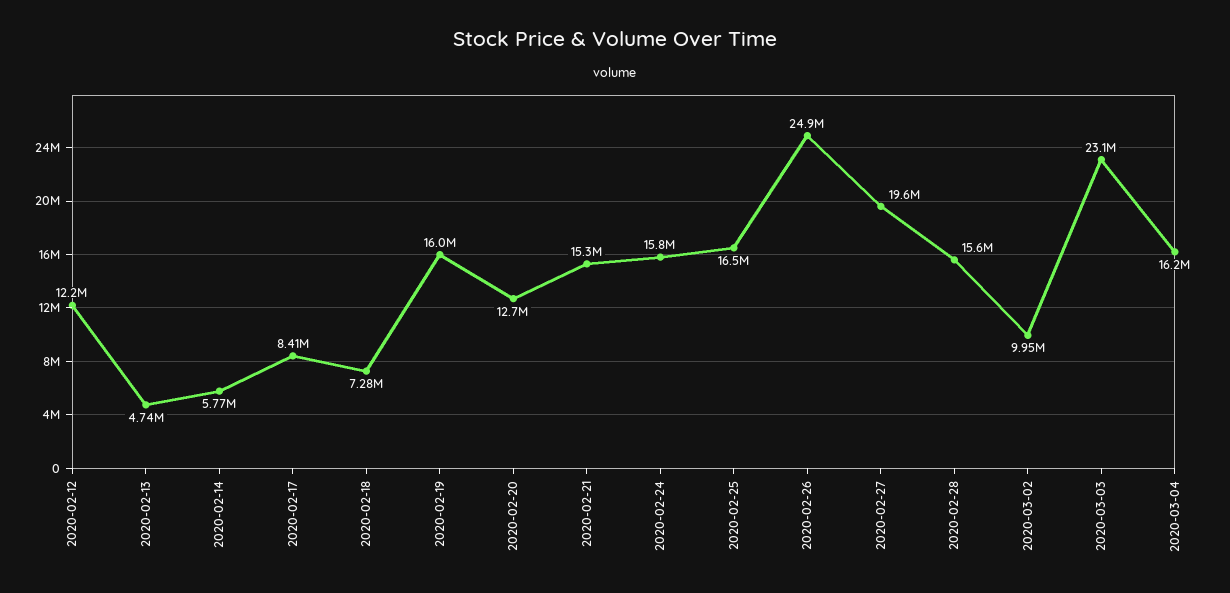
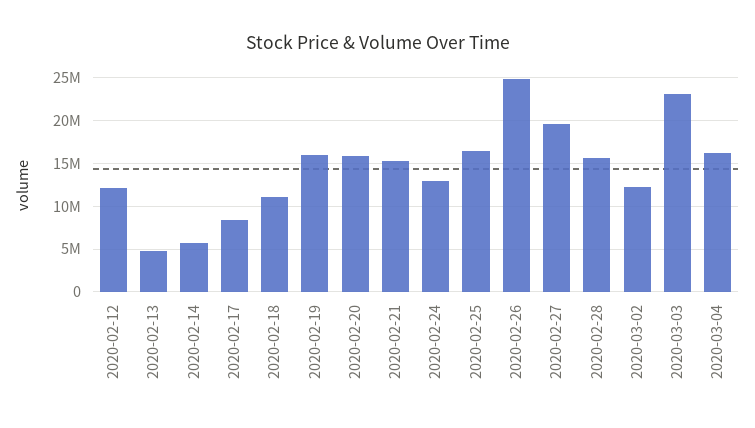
2020-02-18: 7280000 -> 11000000
2020-02-20: 12700000 -> 16000000
2020-02-24: 15800000 -> 13000000
2020-03-02: 9950000 -> 12000000

